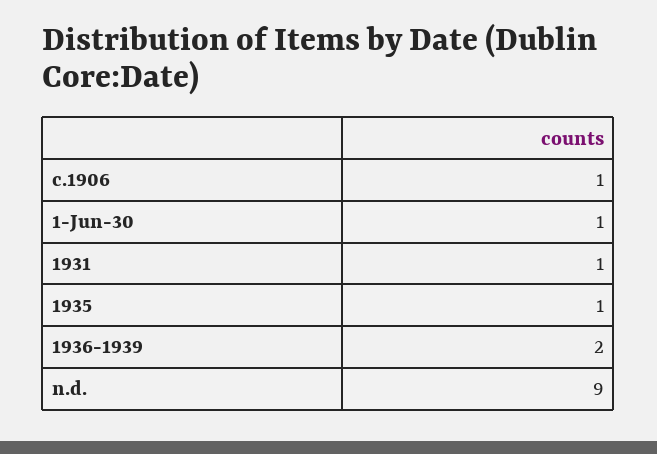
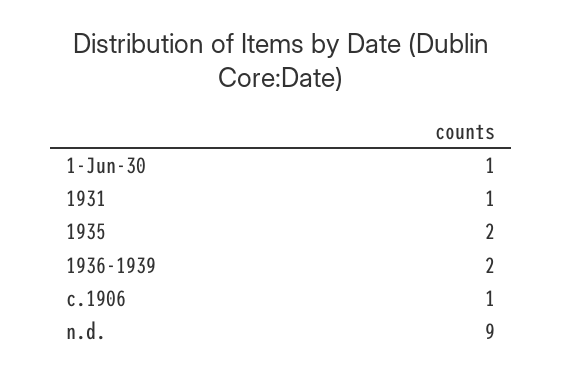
1935: 1 -> 2

